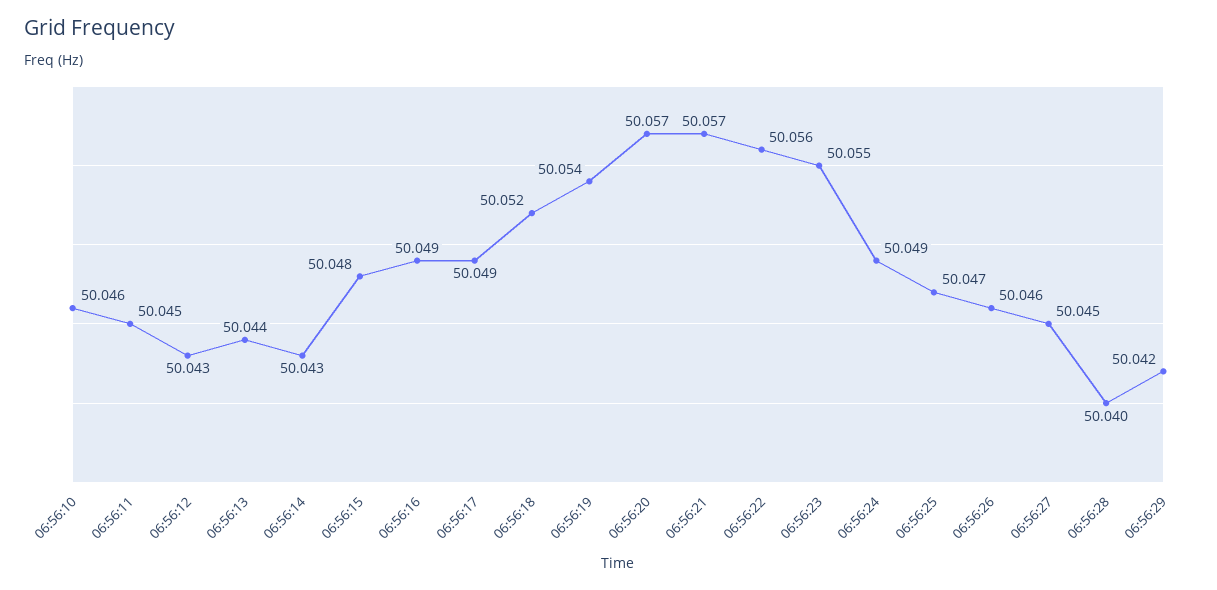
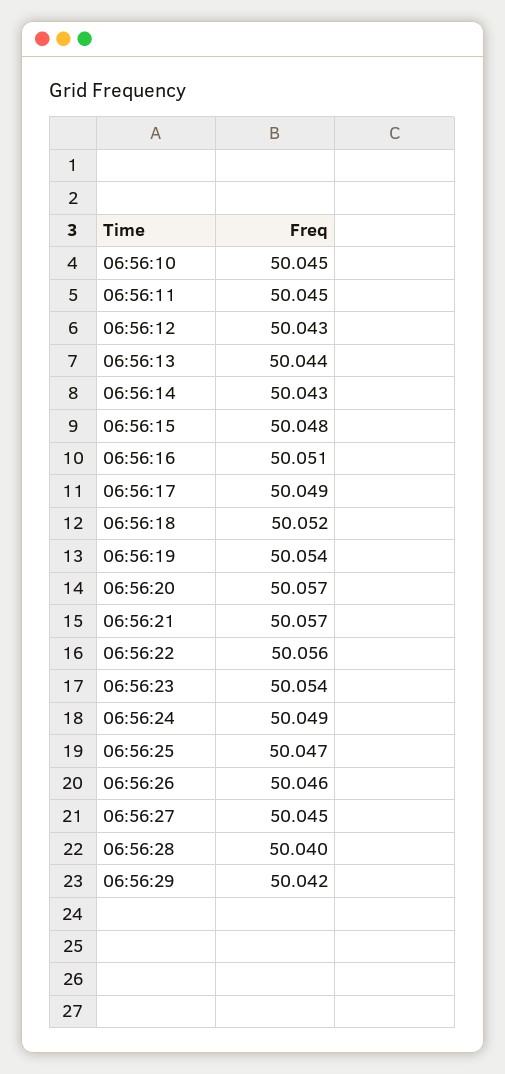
06:56:10: 50.046 -> 50.045
06:56:16: 50.049 -> 50.051
06:56:23: 50.055 -> 50.054

